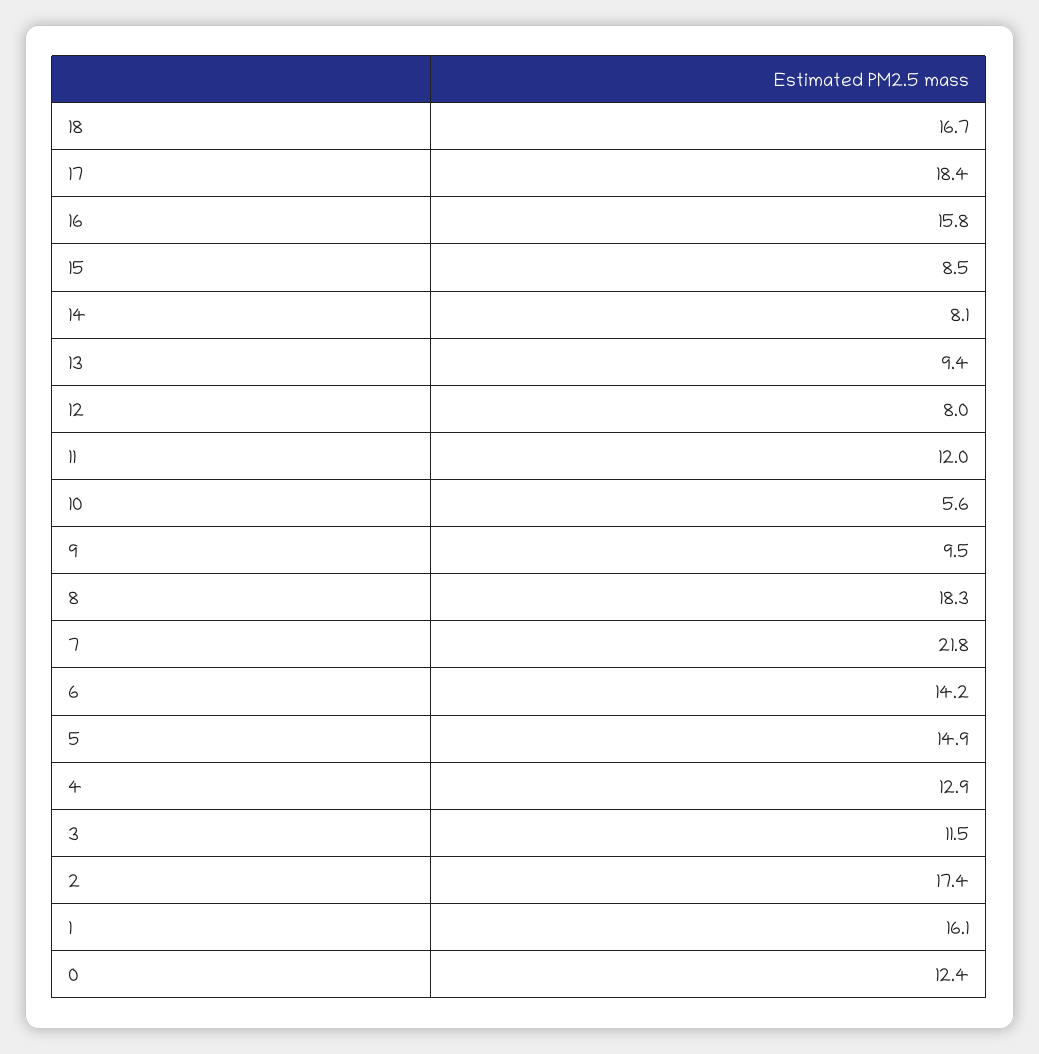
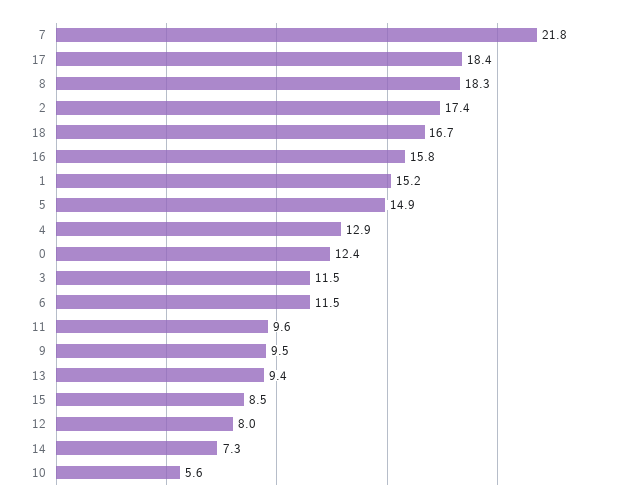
14: 8.1 -> 7.3
11: 12 -> 9.6
6: 14.2 -> 11.5
1: 16.1 -> 15.2

